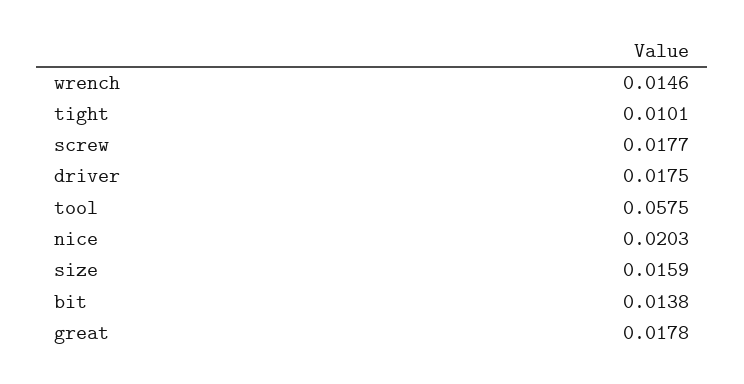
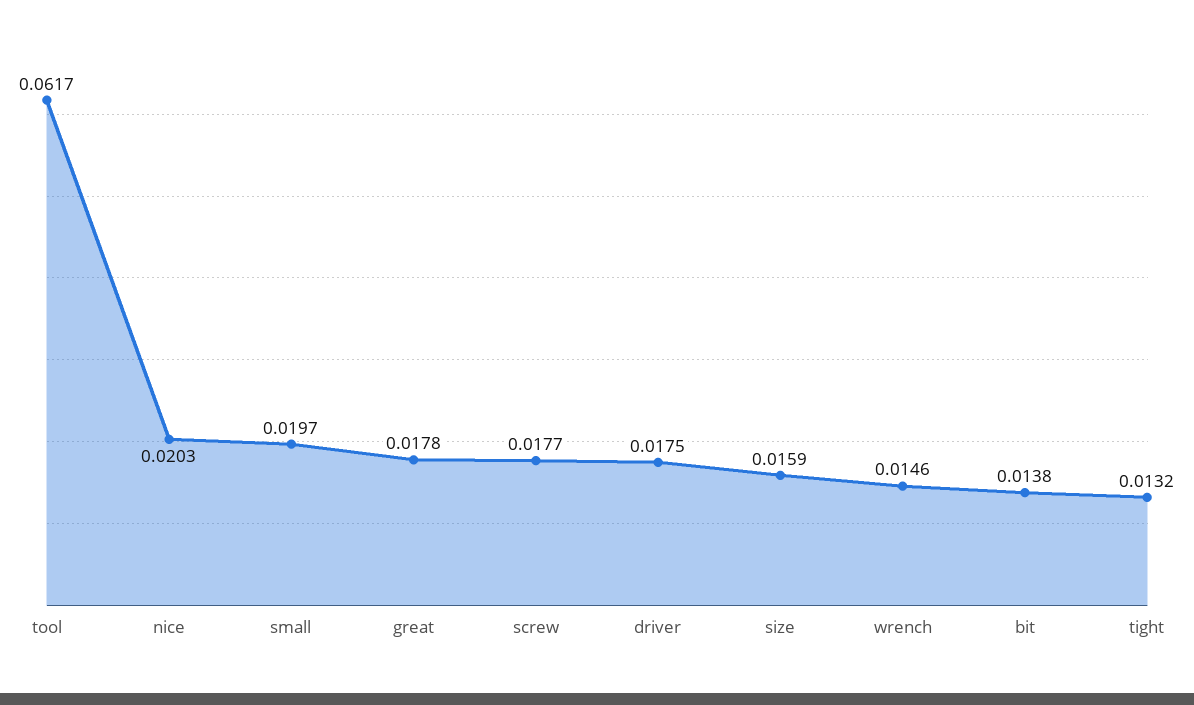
tight: 0.0101 -> 0.0132
tool: 0.0575 -> 0.0617
small: none -> 0.0197

